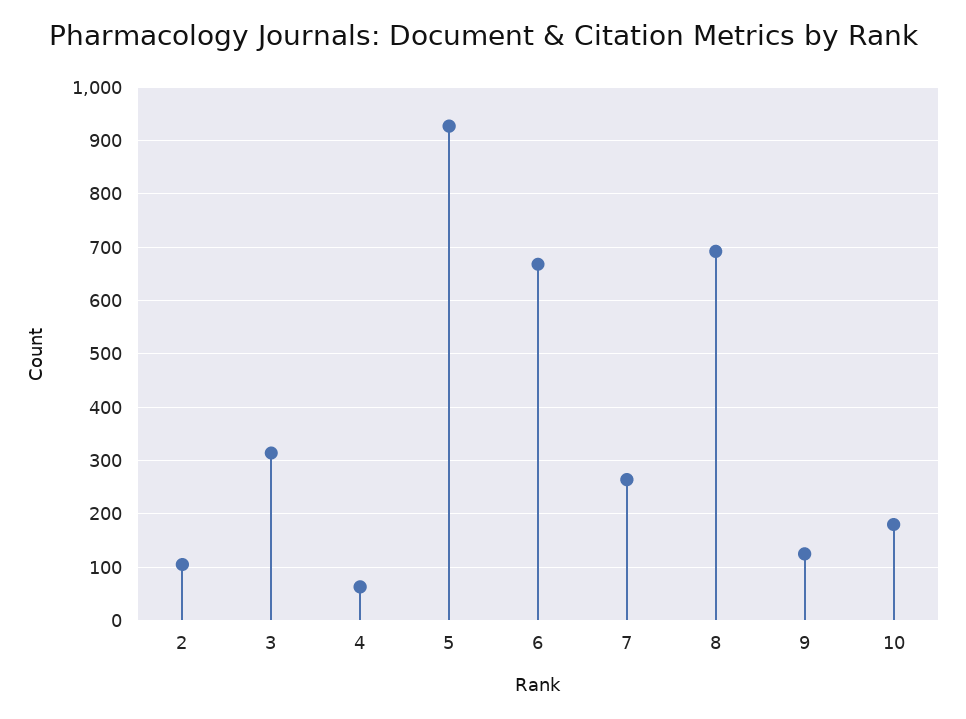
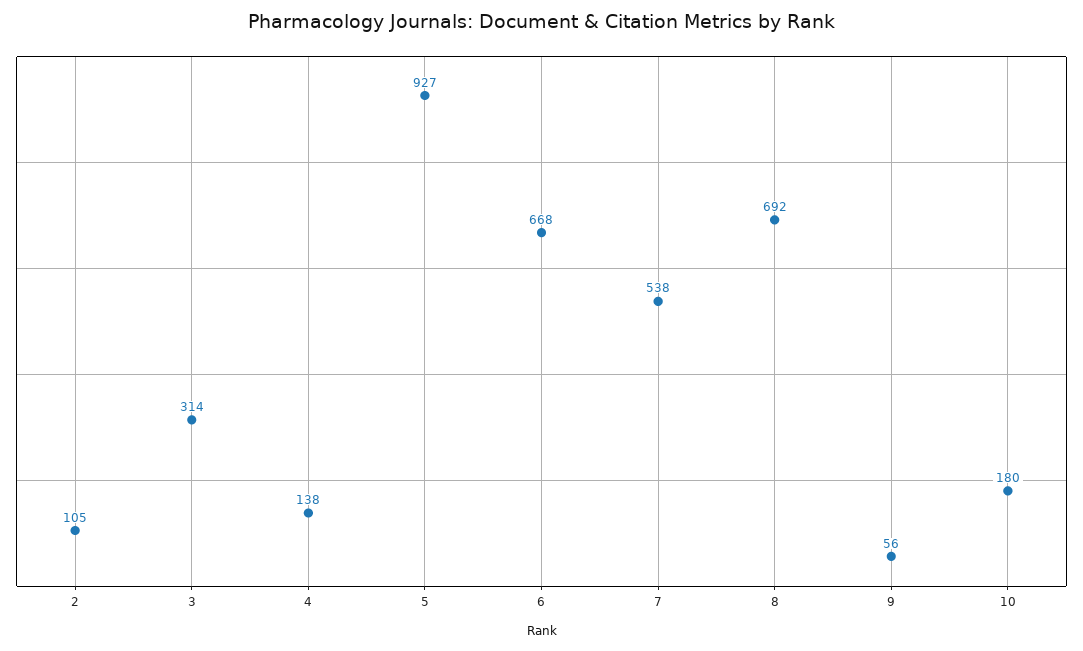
4: 60 -> 138
7: 260 -> 538
9: 120 -> 56

